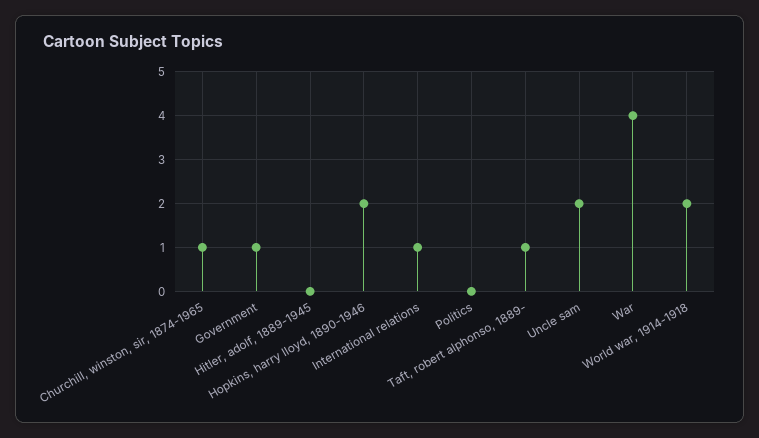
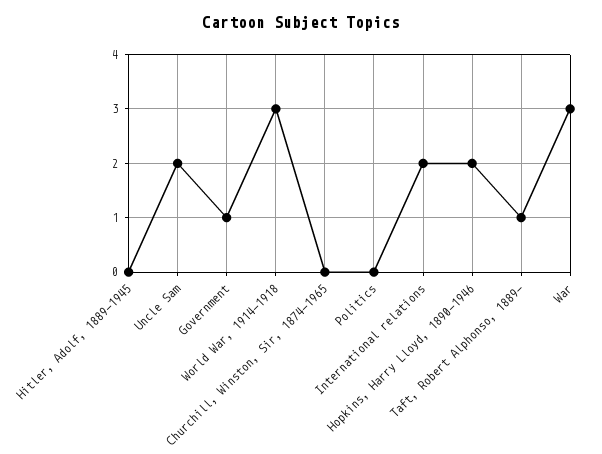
Churchill, winston, sir, 1874-1965: 1 -> 0
International relations: 1 -> 2
War: 4 -> 3
World war, 1914-1918: 2 -> 3

